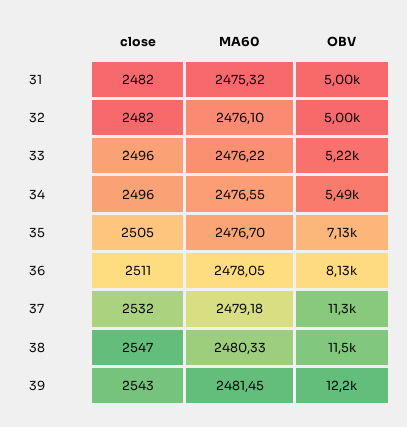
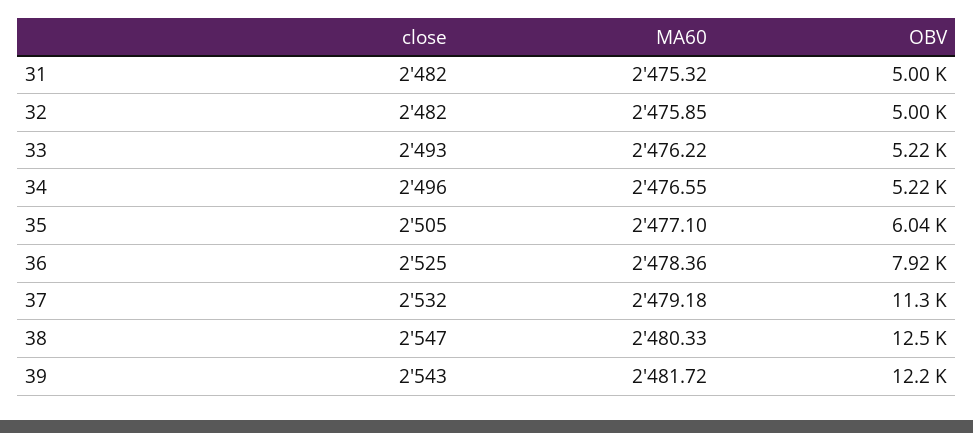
MA60, 32: 2476.1 -> 2475.85
close, 33: 2496 -> 2493
OBV, 34: 5490 -> 5220
MA60, 35: 2476.7 -> 2477.1
OBV, 35: 7130 -> 6040
close, 36: 2511 -> 2525
MA60, 36: 2478.05 -> 2478.36
OBV, 36: 8130 -> 7920
OBV, 38: 11500 -> 12500
MA60, 39: 2481.45 -> 2481.72

